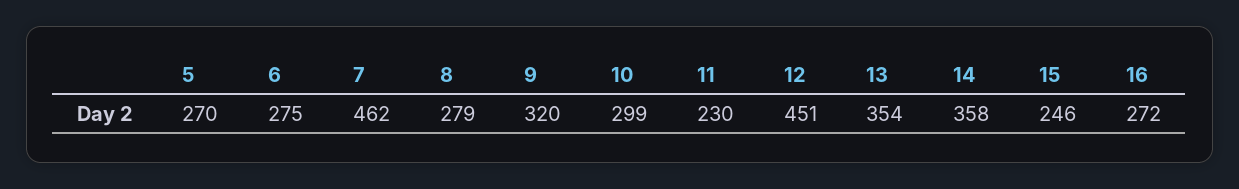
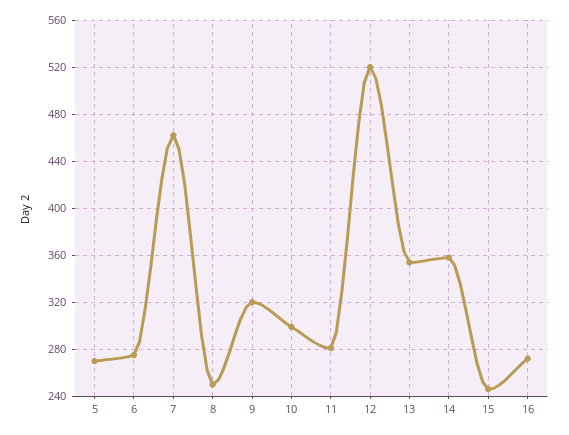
8: 279 -> 250
11: 230 -> 280
12: 451 -> 520

